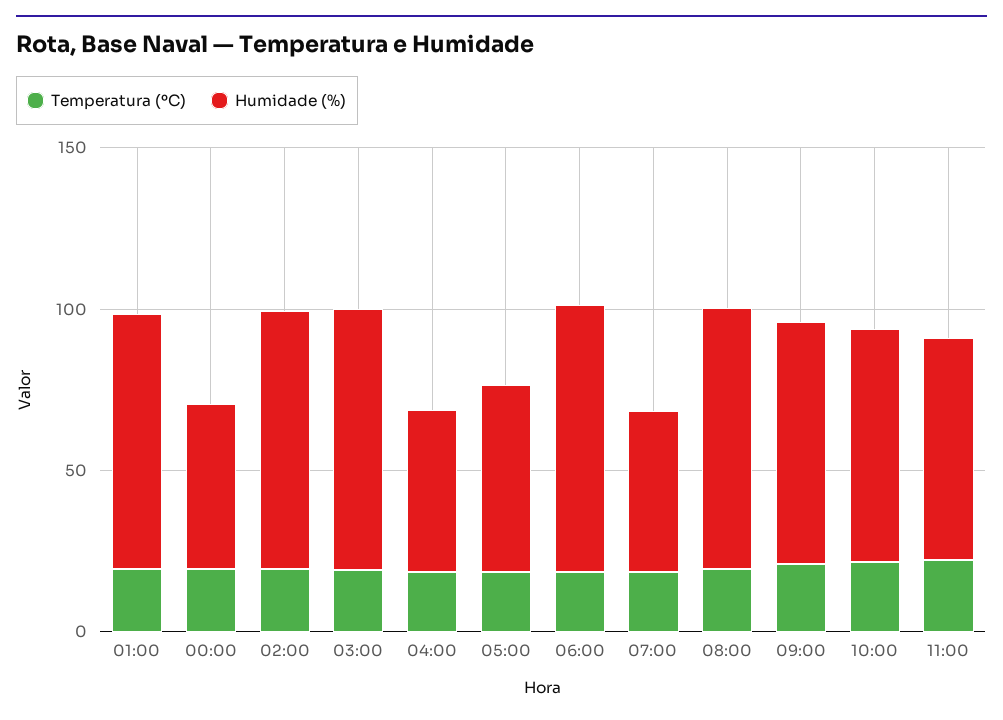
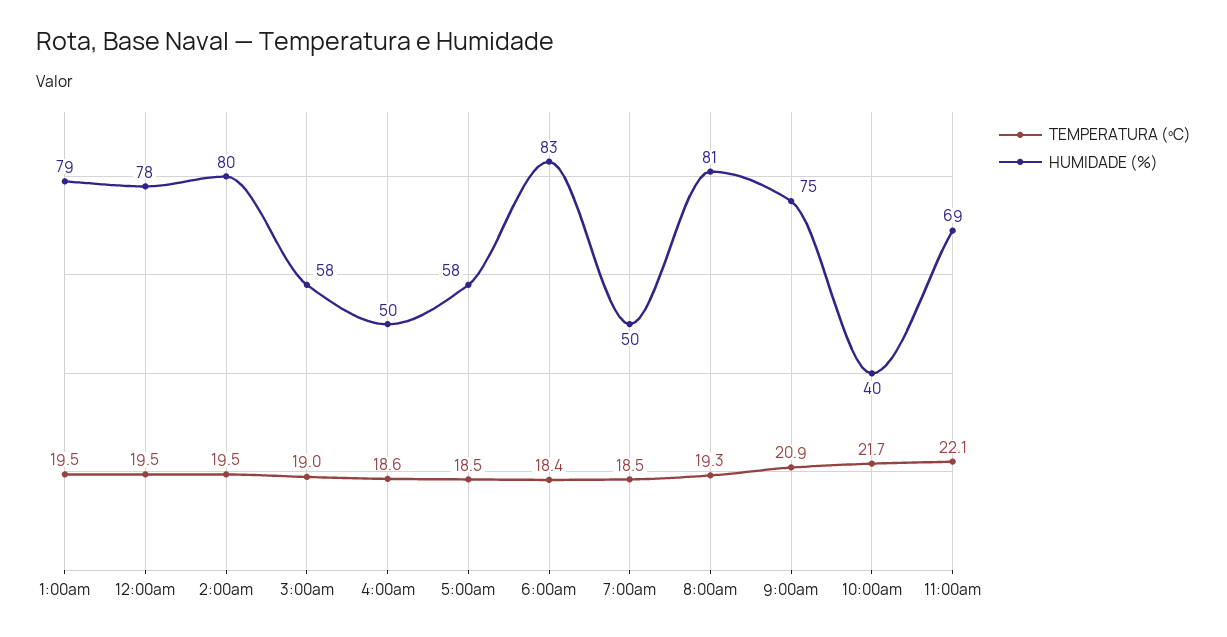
Humidade (%), 00:00: 50 -> 78
Humidade (%), 03:00: 80 -> 58
Humidade (%), 10:00: 70 -> 40

